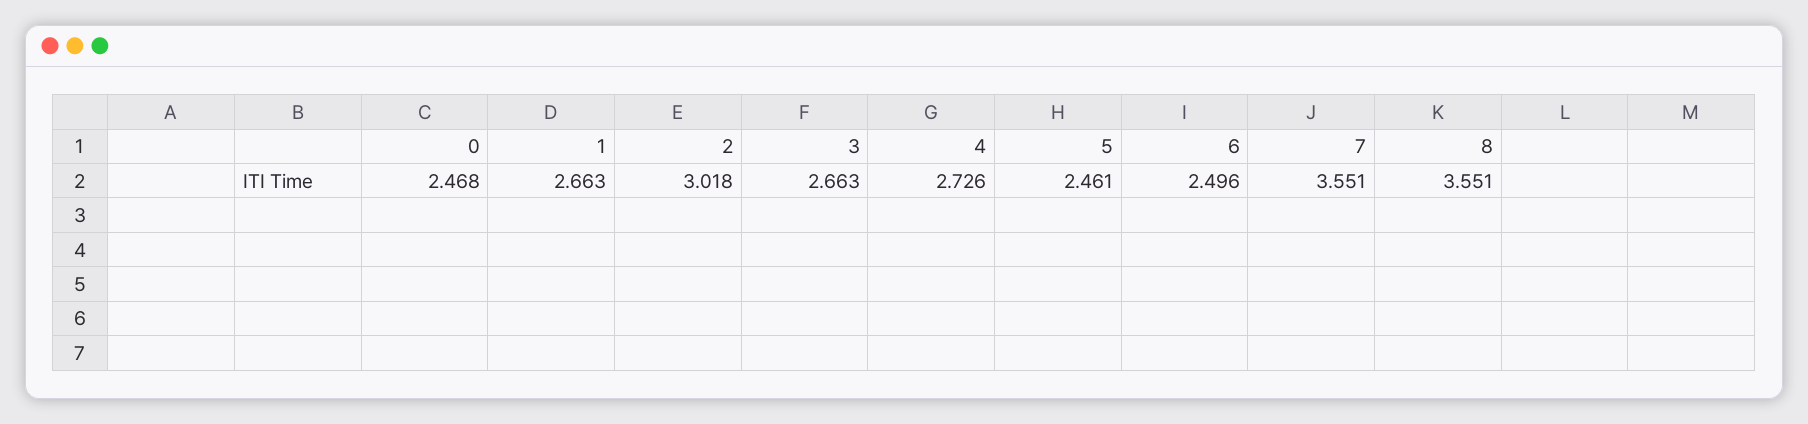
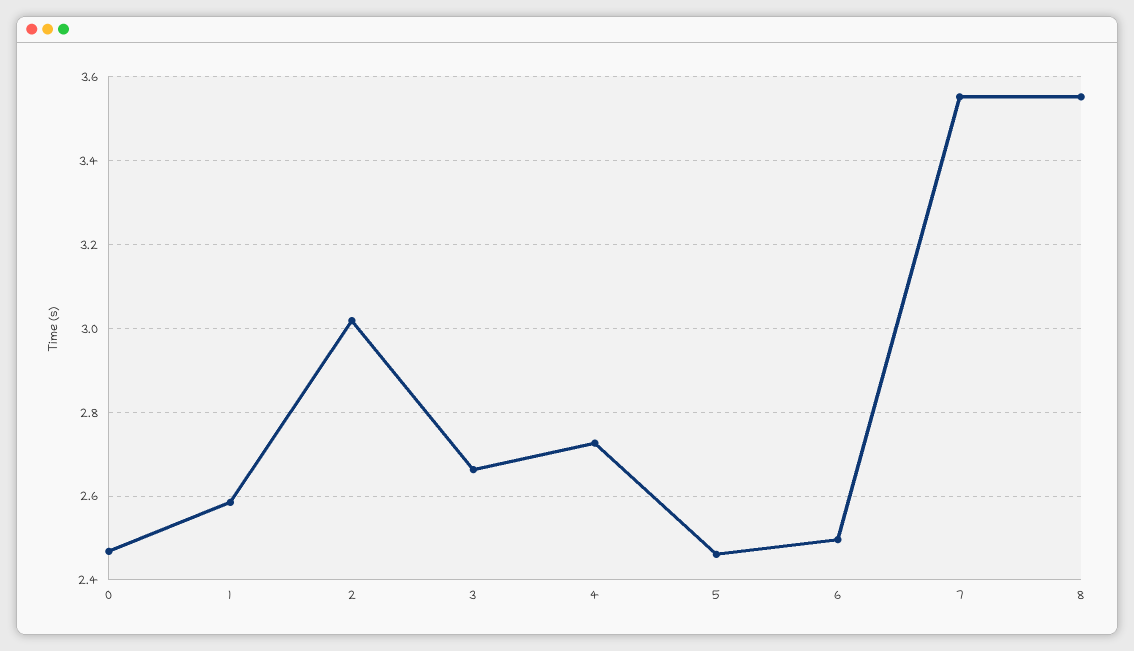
1: 2.663 -> 2.58

